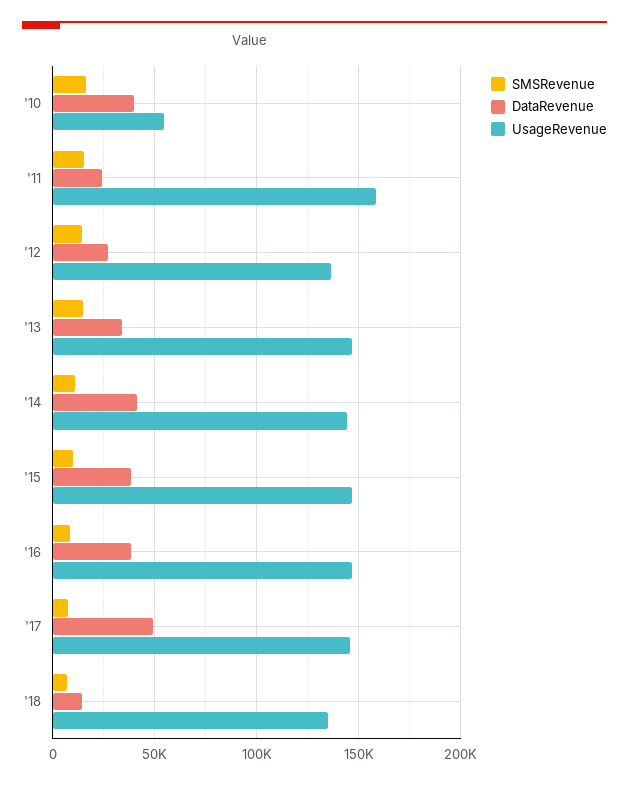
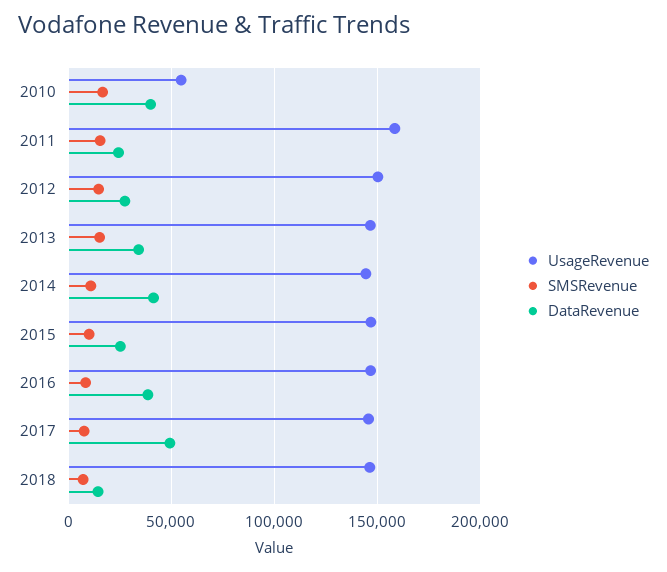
UsageRevenue, '12: 135000 -> 150000
DataRevenue, '15: 40000 -> 25000
UsageRevenue, '18: 135000 -> 145000

